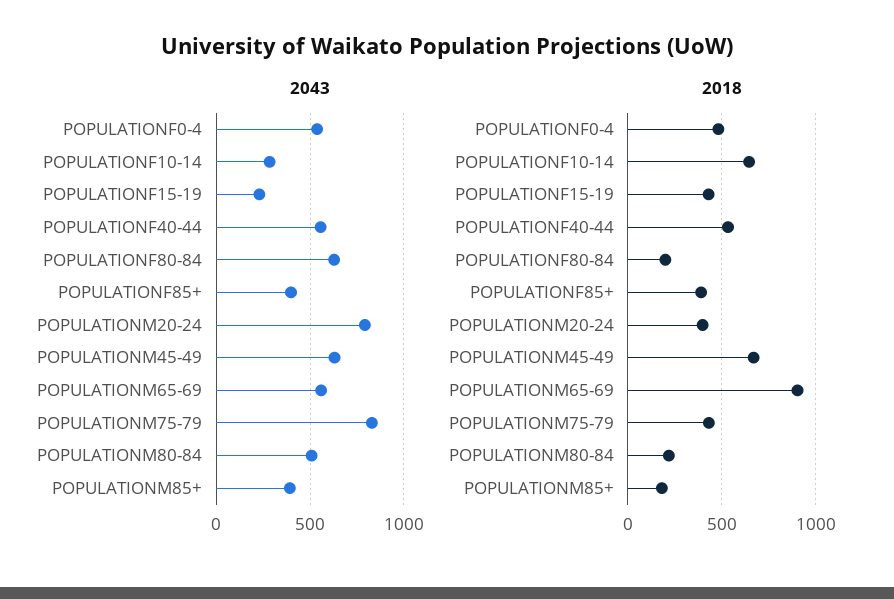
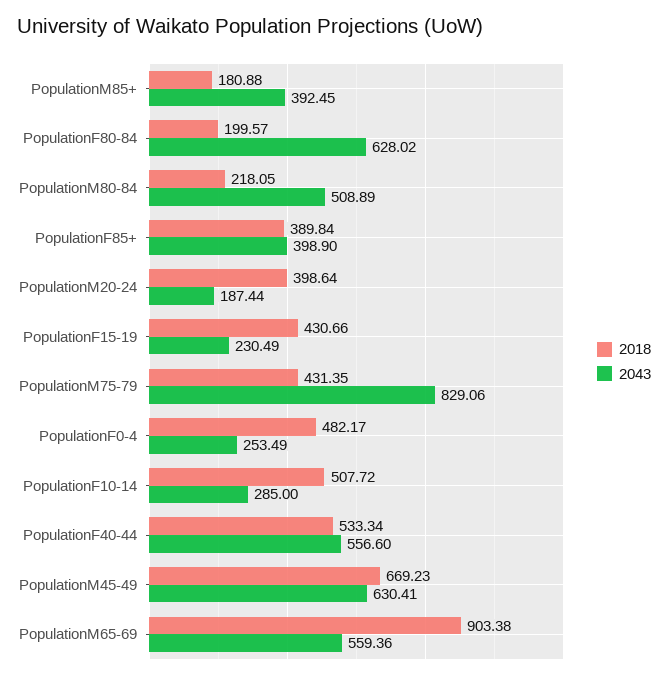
2043, POPULATIONF0-4: 550 -> 253.49
2043, POPULATIONM20-24: 800 -> 187.44
2018, POPULATIONF10-14: 650 -> 507.72

